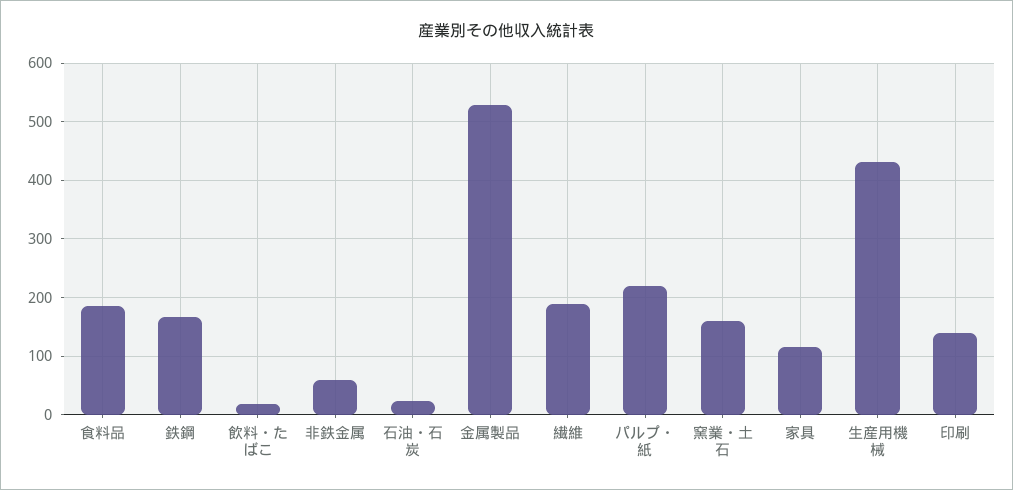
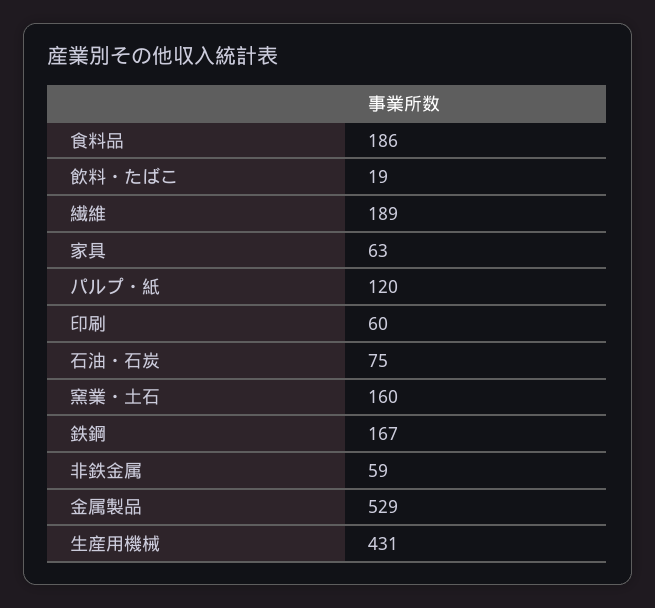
石油・石炭: 20 -> 75
パルプ・紙: 220 -> 120
家具: 120 -> 63
印刷: 140 -> 60

